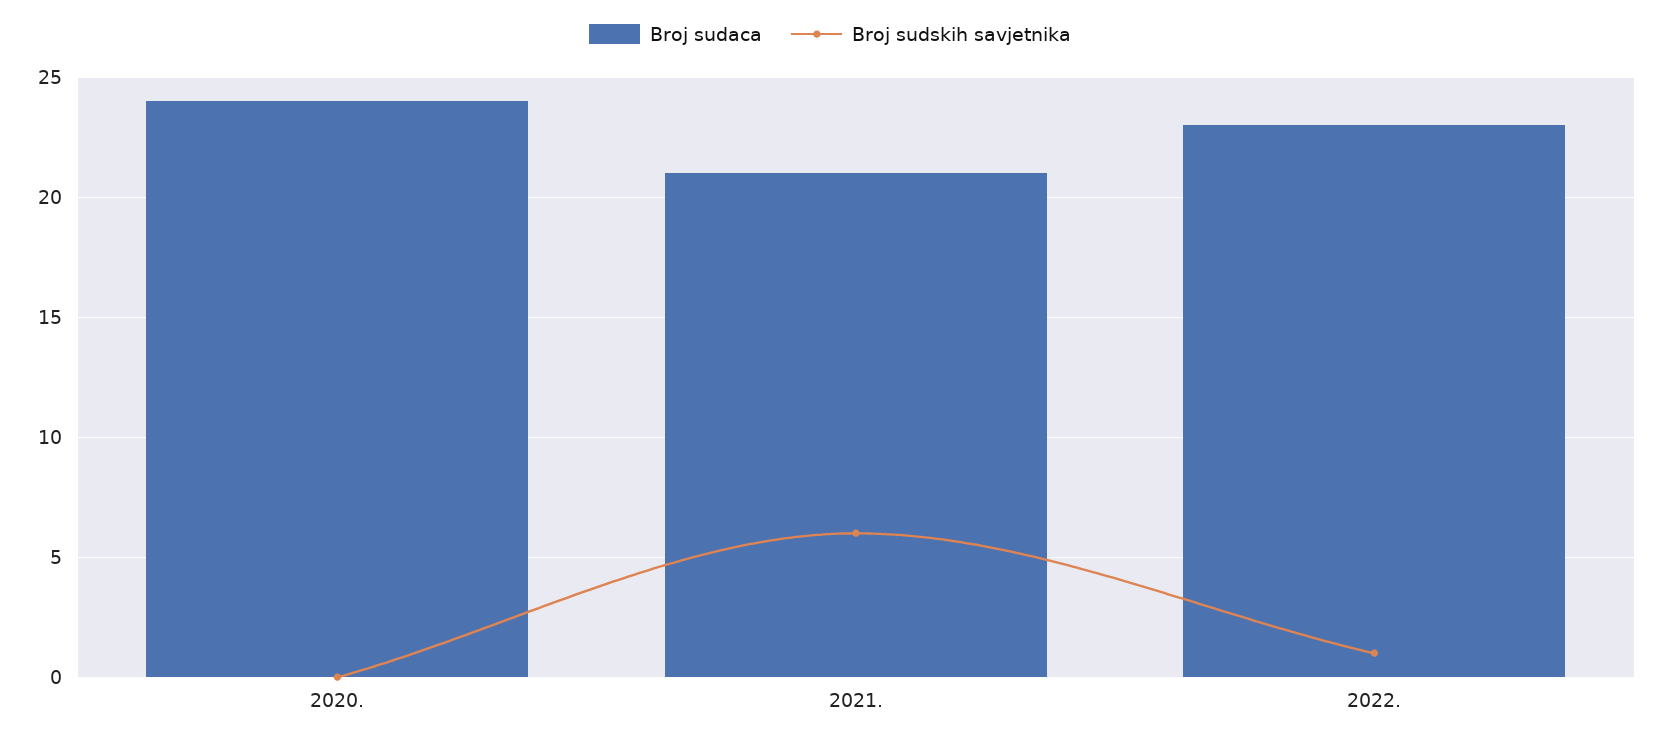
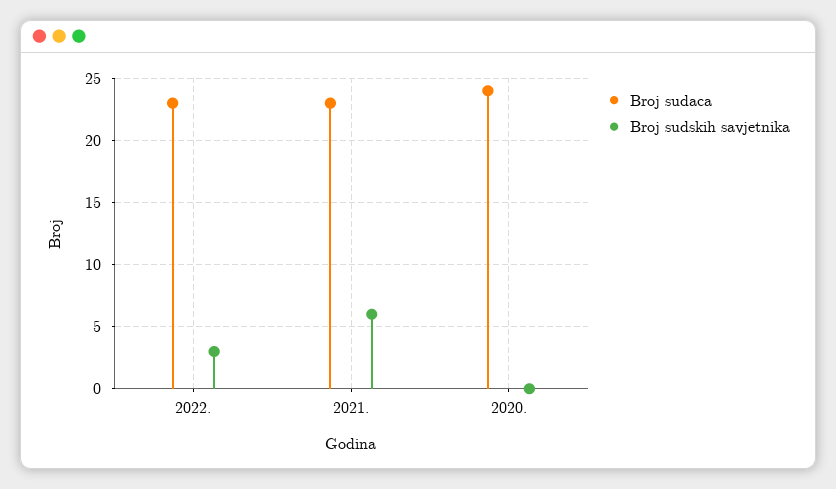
Broj sudaca, 2021.: 21 -> 23
Broj sudskih savjetnika, 2022.: 1 -> 3

